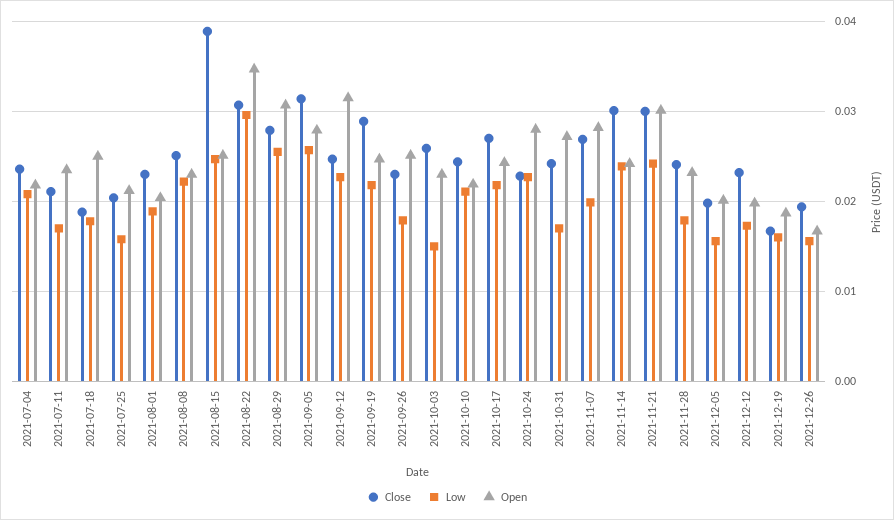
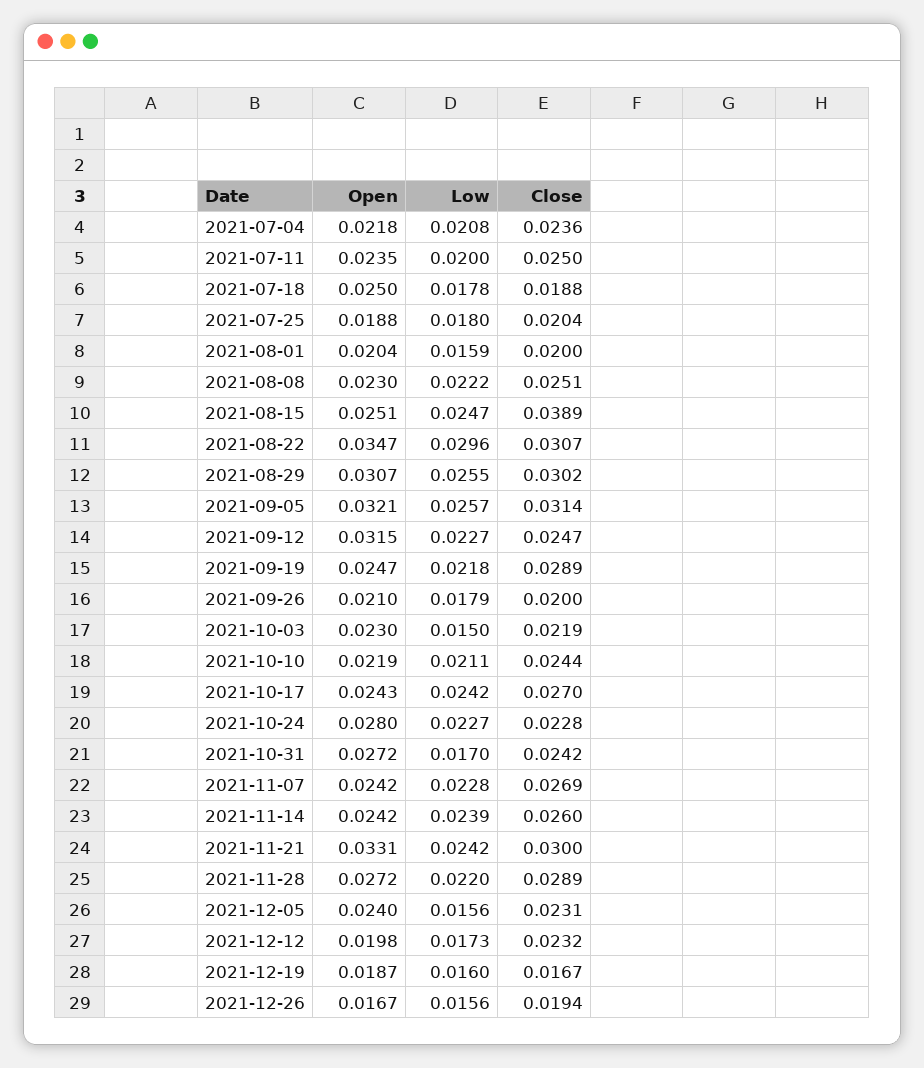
Close, 2021-07-11: 0.021 -> 0.025
Low, 2021-07-11: 0.017 -> 0.02
Low, 2021-07-25: 0.016 -> 0.018
Open, 2021-07-25: 0.021 -> 0.0188
Close, 2021-08-01: 0.023 -> 0.02
Low, 2021-08-01: 0.019 -> 0.0159
Close, 2021-08-29: 0.028 -> 0.0302
Open, 2021-09-05: 0.028 -> 0.0321
Close, 2021-09-26: 0.023 -> 0.02
Open, 2021-09-26: 0.025 -> 0.021
Close, 2021-10-03: 0.026 -> 0.0219
Low, 2021-10-17: 0.022 -> 0.0242
Low, 2021-11-07: 0.02 -> 0.0228
Open, 2021-11-07: 0.028 -> 0.0242
Close, 2021-11-14: 0.03 -> 0.026
Open, 2021-11-21: 0.03 -> 0.0331
Close, 2021-11-28: 0.024 -> 0.0289
Low, 2021-11-28: 0.018 -> 0.022
Open, 2021-11-28: 0.023 -> 0.0272
Close, 2021-12-05: 0.02 -> 0.0231
Open, 2021-12-05: 0.02 -> 0.024

